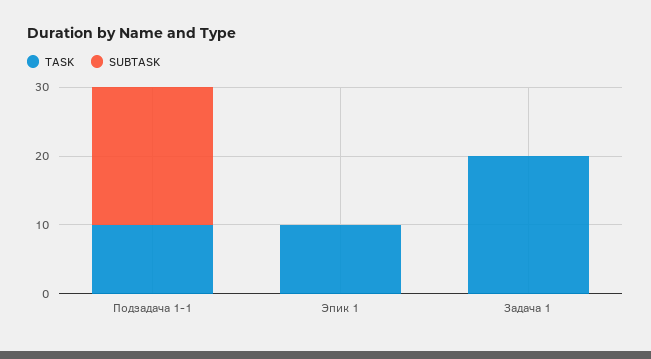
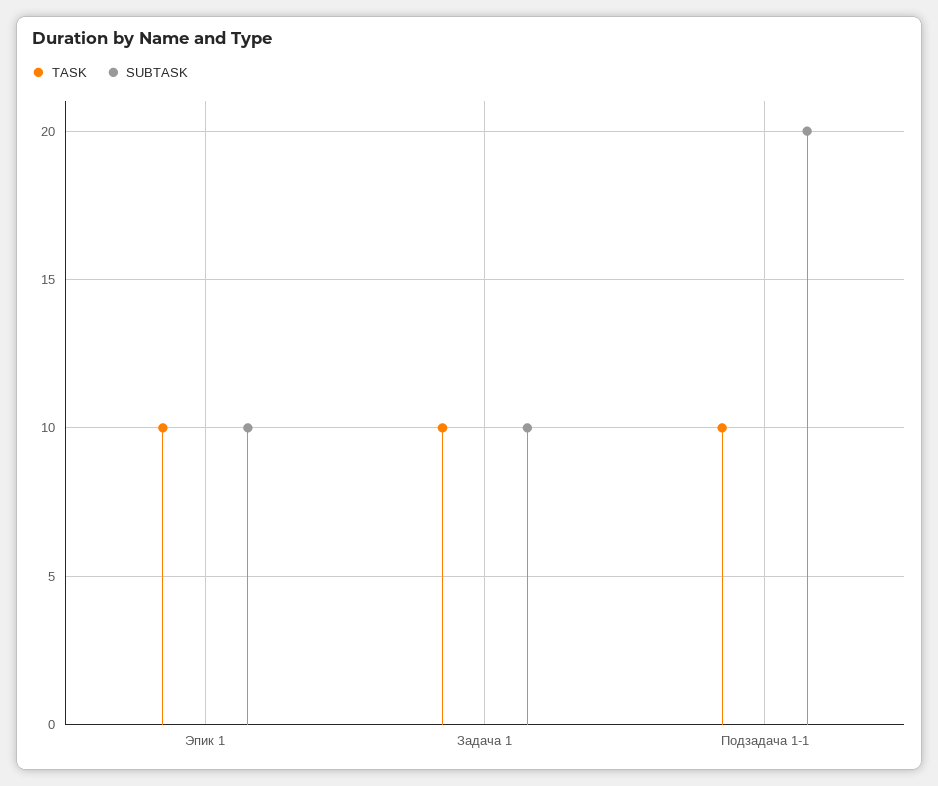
SUBTASK, Эпик 1: 0 -> 10
TASK, Задача 1: 20 -> 10
SUBTASK, Задача 1: 0 -> 10

